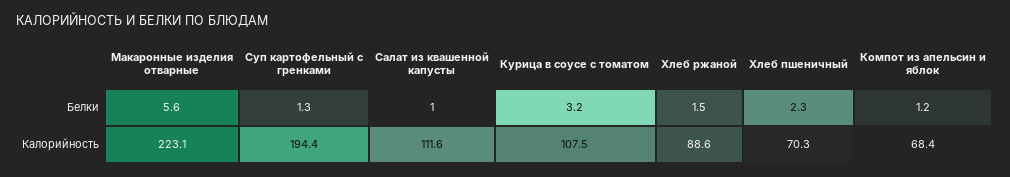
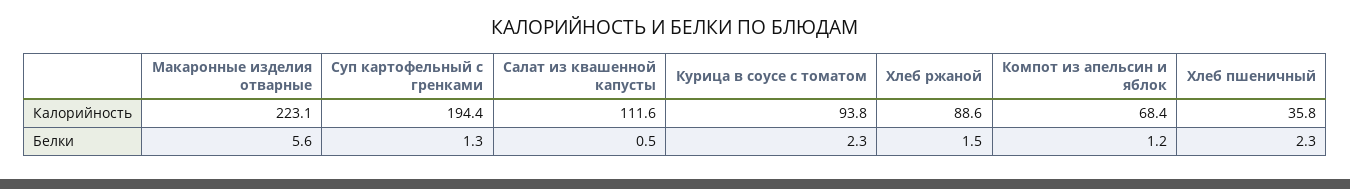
Салат из квашенной капусты, Белки: 1 -> 0.5
Курица в соусе с томатом, Белки: 3.2 -> 2.3
Курица в соусе с томатом, Калорийность: 107.5 -> 93.8
Хлеб пшеничный, Калорийность: 70.3 -> 35.8

